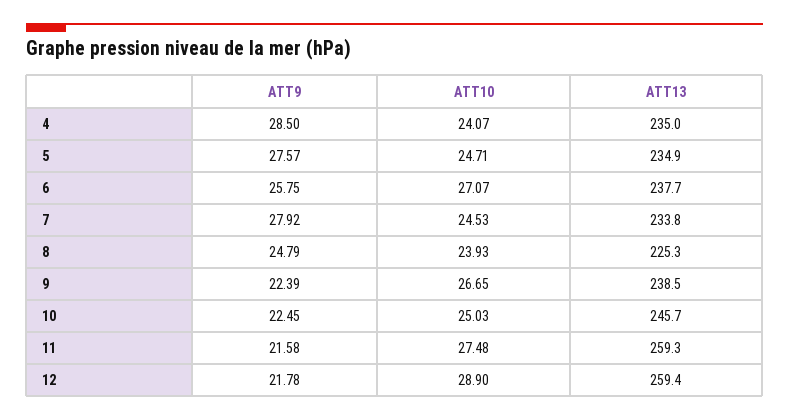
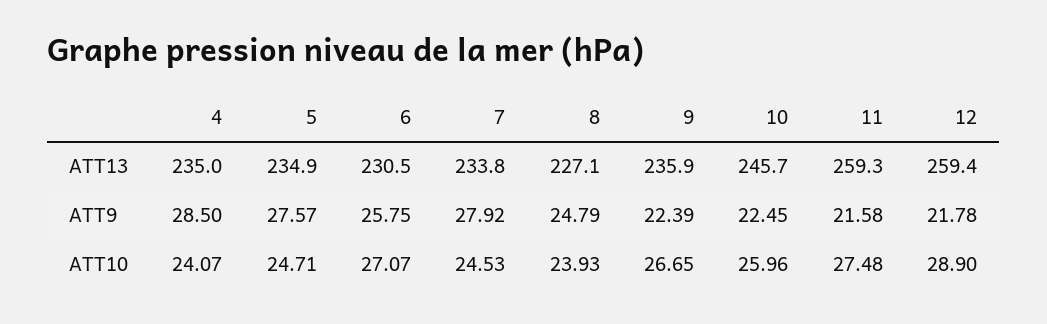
ATT13, 6: 237.7 -> 230.5
ATT13, 8: 225.3 -> 227.1
ATT13, 9: 238.5 -> 235.9
ATT10, 10: 25.03 -> 25.96

